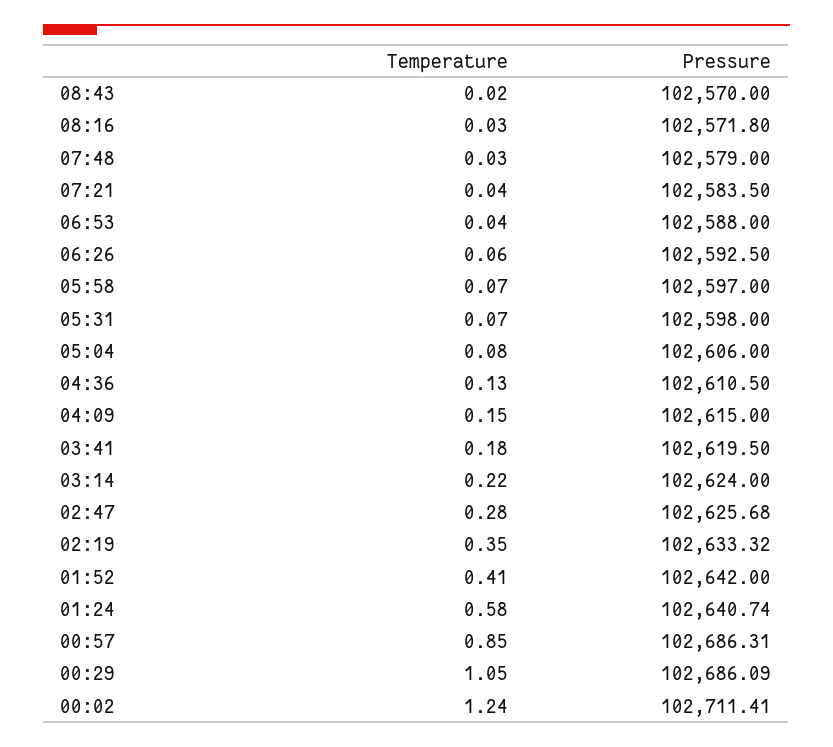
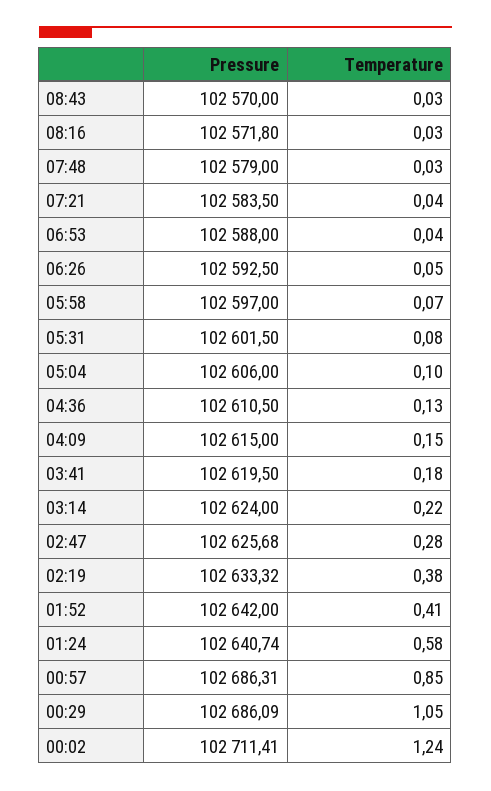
Temperature, 08:43: 0.02 -> 0.03
Temperature, 06:26: 0.06 -> 0.05
Temperature, 05:31: 0.07 -> 0.08
Pressure, 05:31: 102598 -> 102601.5
Temperature, 05:04: 0.08 -> 0.1
Temperature, 02:19: 0.35 -> 0.38

